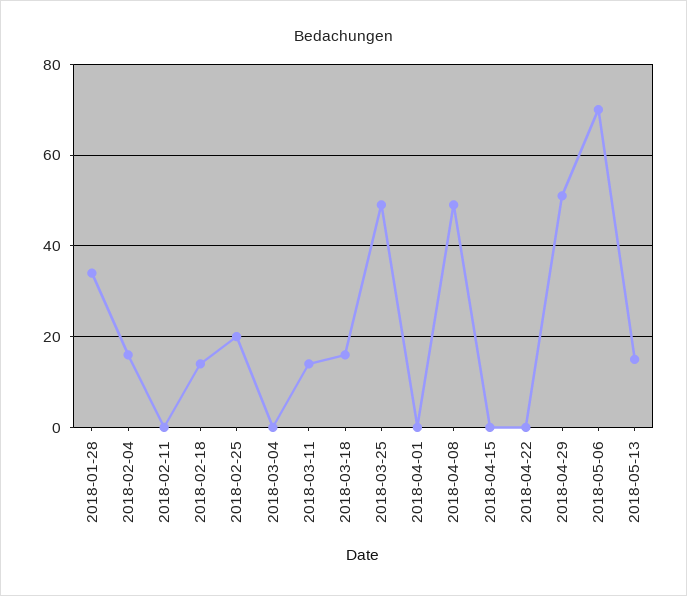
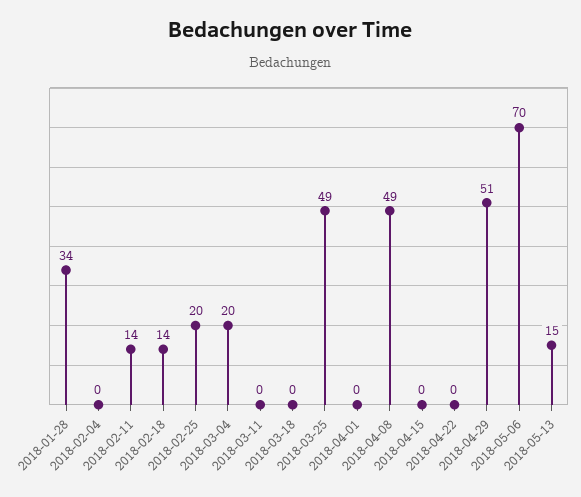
2018-02-04: 15 -> 0
2018-02-11: 0 -> 14
2018-03-04: 0 -> 20
2018-03-11: 15 -> 0
2018-03-18: 15 -> 0

